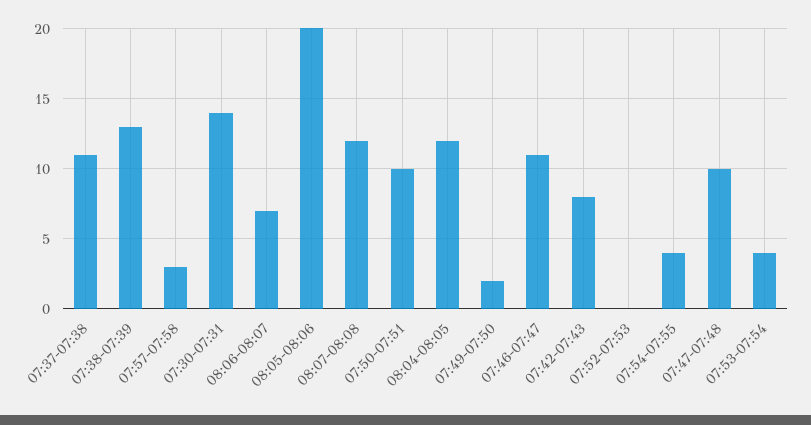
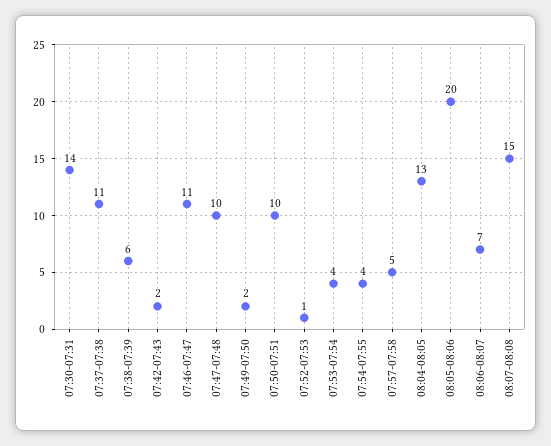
07:38-07:39: 13 -> 6
07:57-07:58: 3 -> 5
08:07-08:08: 12 -> 15
08:04-08:05: 12 -> 13
07:42-07:43: 8 -> 2
07:52-07:53: 0 -> 1

